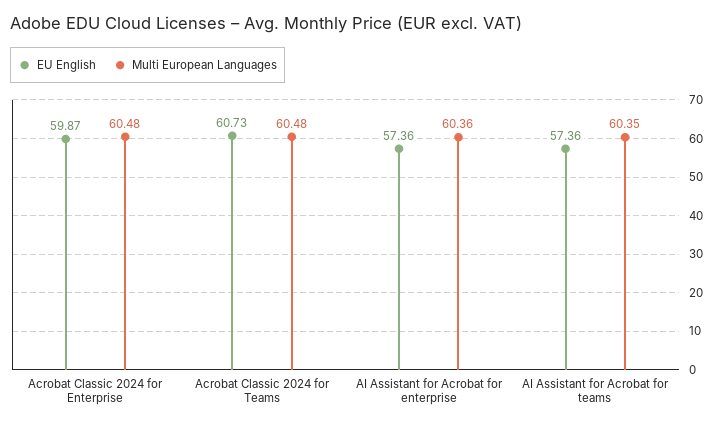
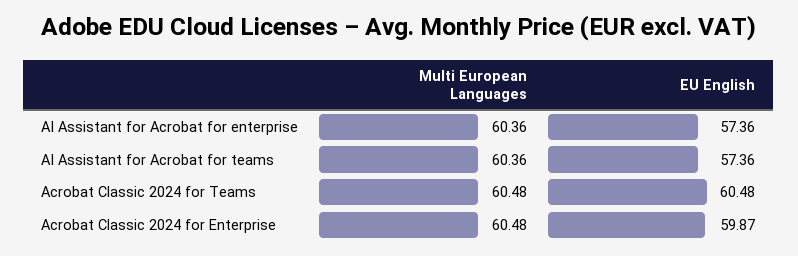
EU English, Acrobat Classic 2024 for Teams: 60.73 -> 60.48
Multi European Languages, AI Assistant for Acrobat for teams: 60.35 -> 60.36

